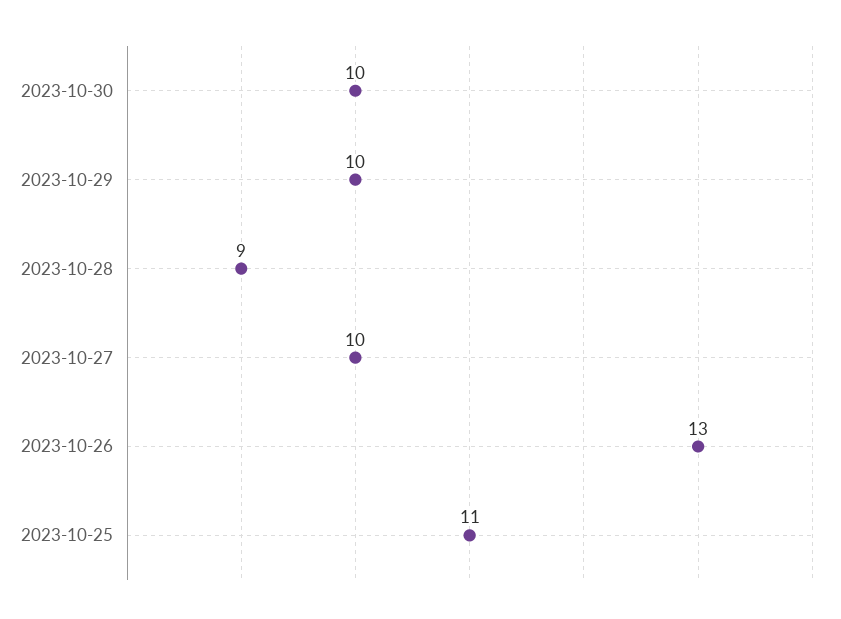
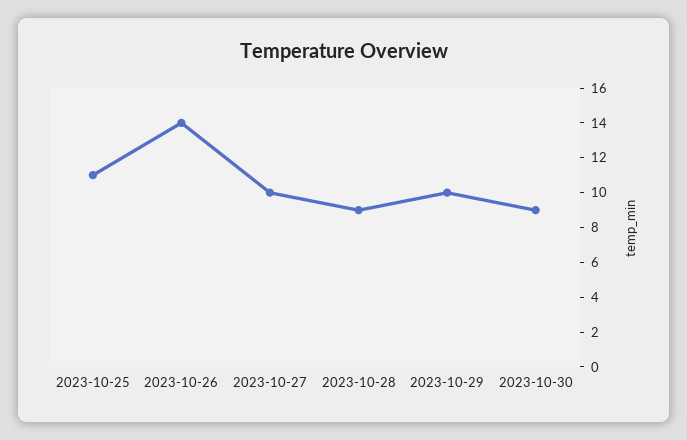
2023-10-30: 10 -> 9
2023-10-26: 13 -> 14

